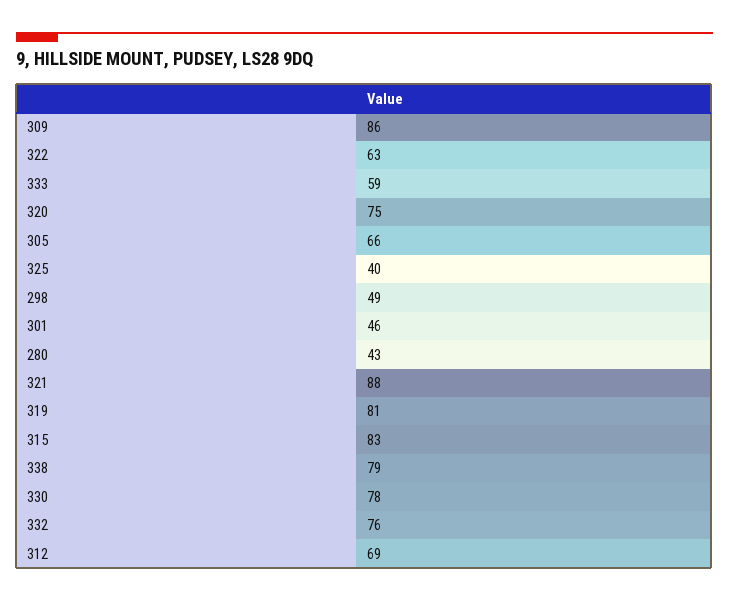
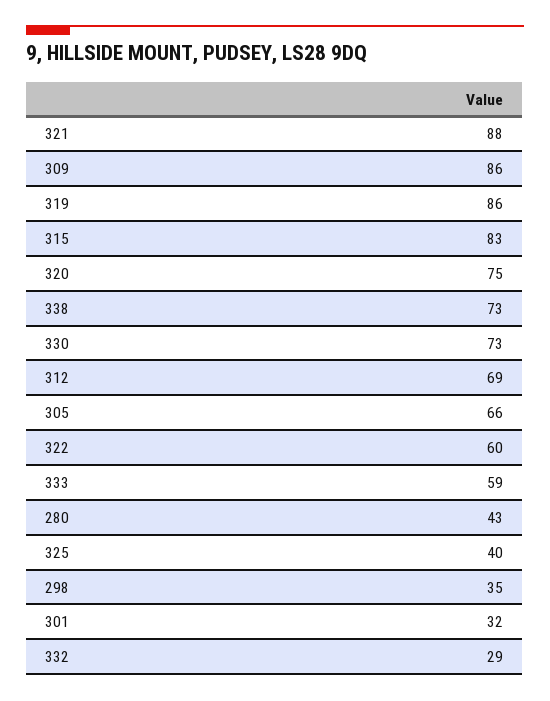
322: 63 -> 60
298: 49 -> 35
301: 46 -> 32
319: 81 -> 86
338: 79 -> 73
330: 78 -> 73
332: 76 -> 29

